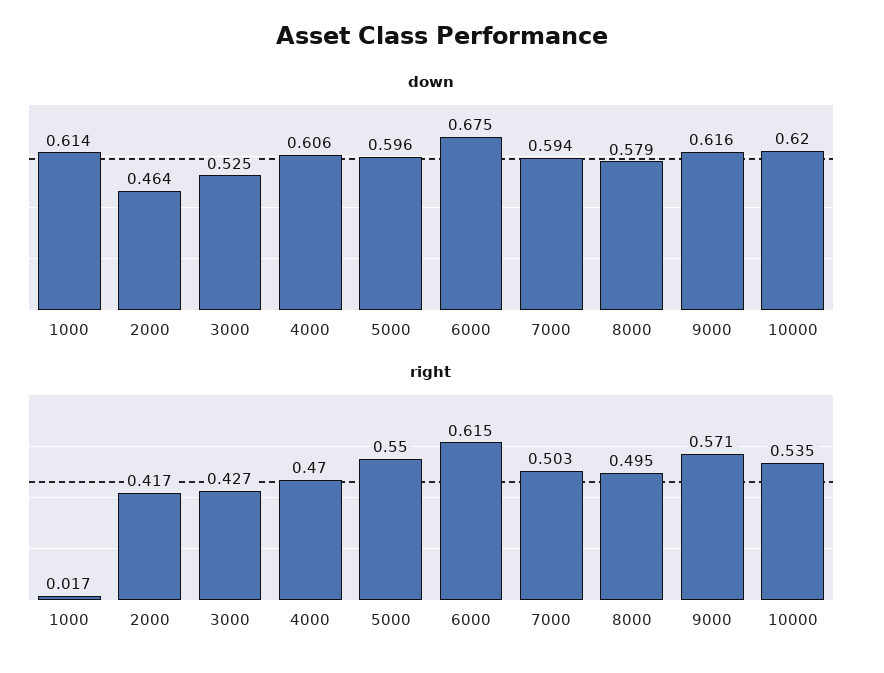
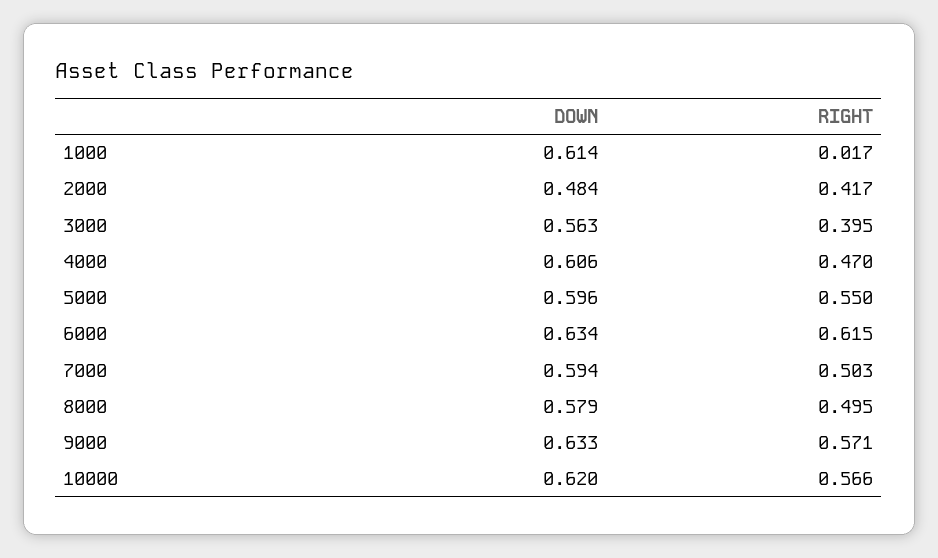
down, 2000: 0.464 -> 0.484
down, 3000: 0.525 -> 0.563
down, 6000: 0.675 -> 0.634
down, 9000: 0.616 -> 0.633
right, 3000: 0.427 -> 0.395
right, 10000: 0.535 -> 0.566

